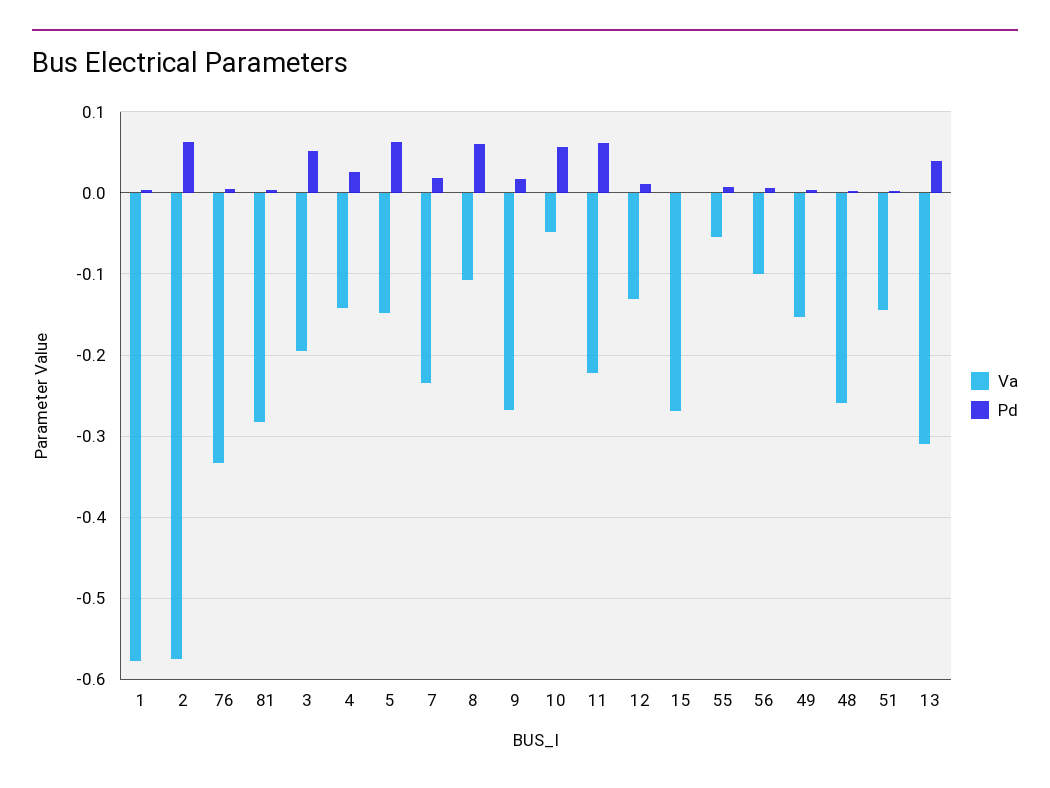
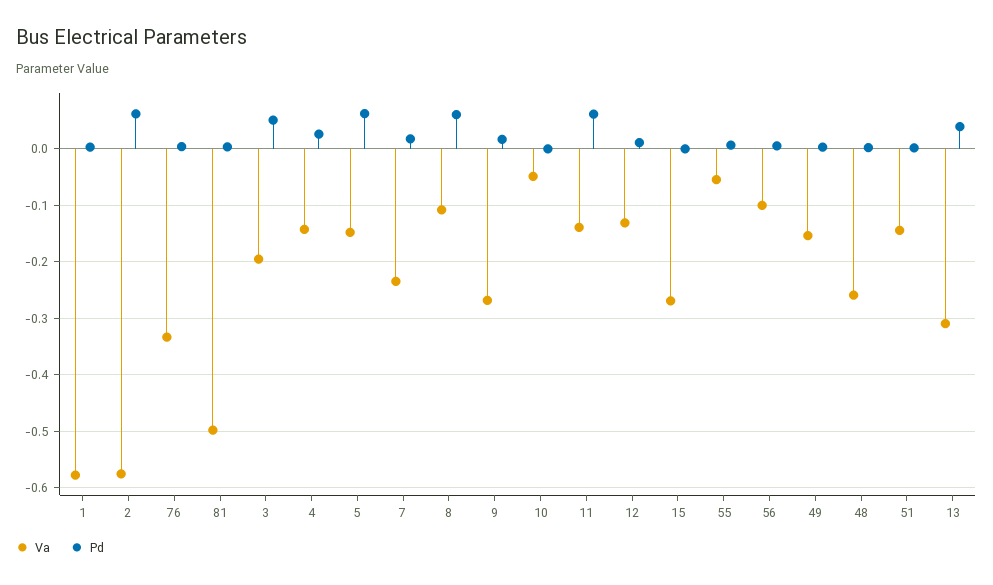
Va, 81: -0.28 -> -0.5
Pd, 10: 0.06 -> 0
Va, 11: -0.22 -> -0.14

